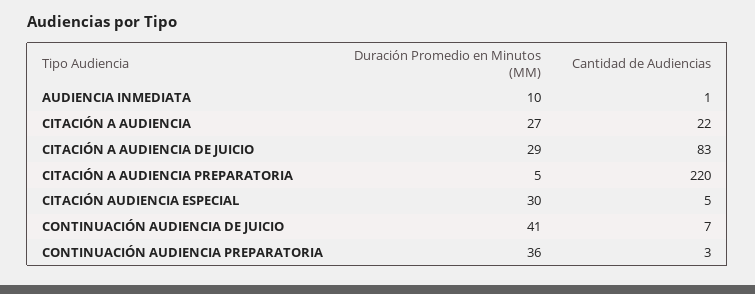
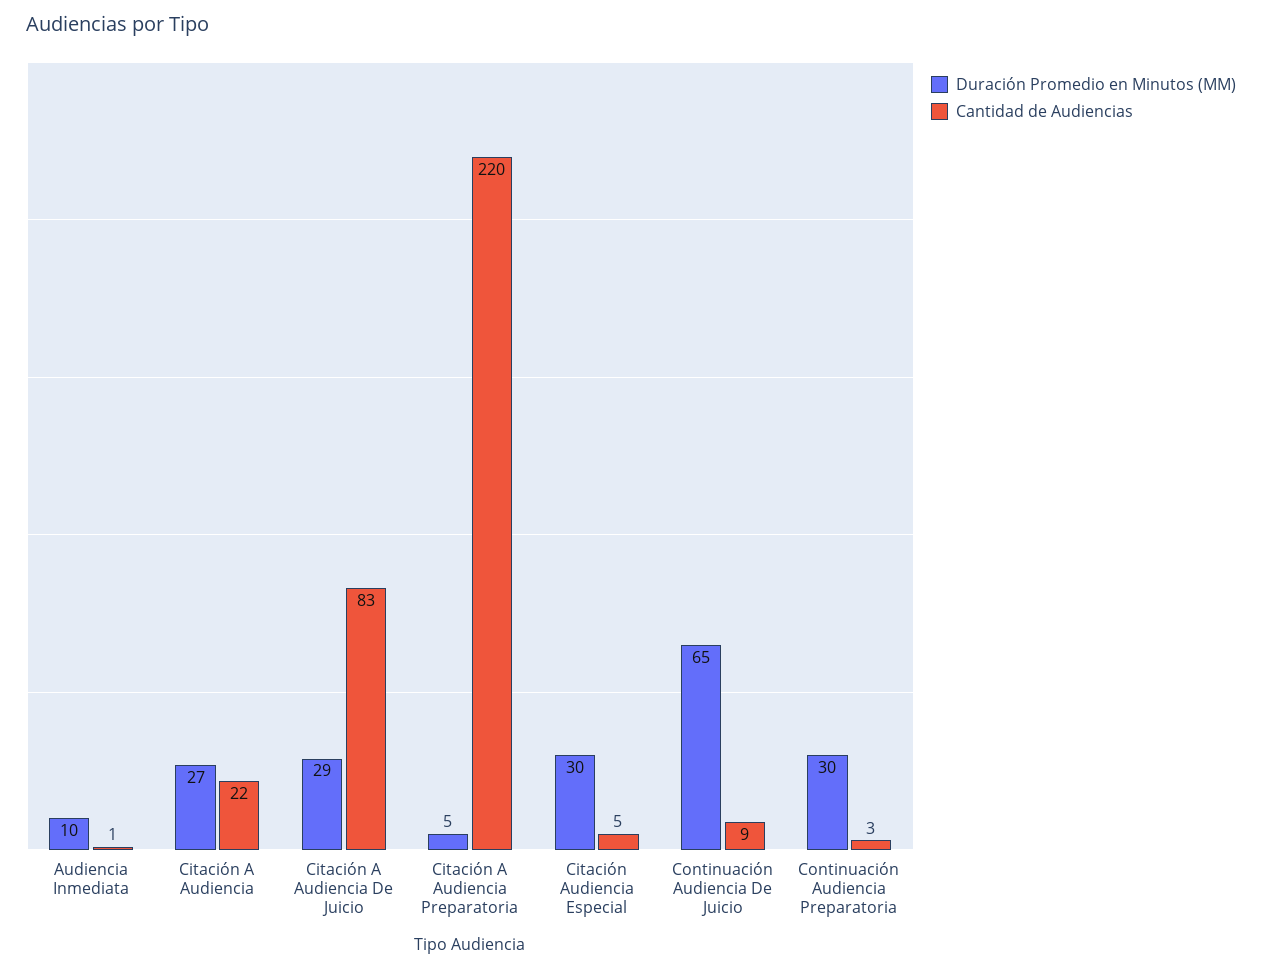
Duración Promedio en Minutos (MM), CONTINUACIÓN AUDIENCIA DE JUICIO: 41 -> 65
Cantidad de Audiencias, CONTINUACIÓN AUDIENCIA DE JUICIO: 7 -> 9
Duración Promedio en Minutos (MM), CONTINUACIÓN AUDIENCIA PREPARATORIA: 36 -> 30

